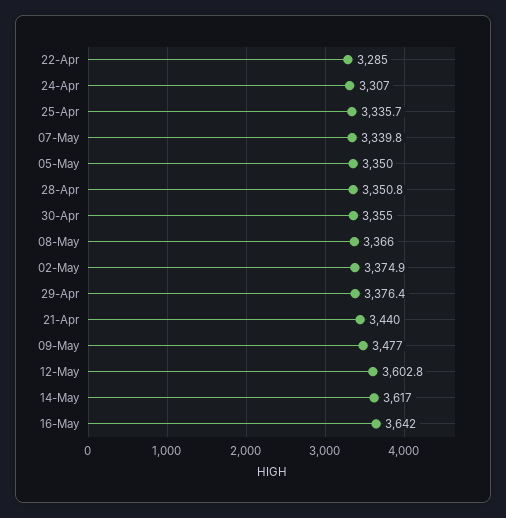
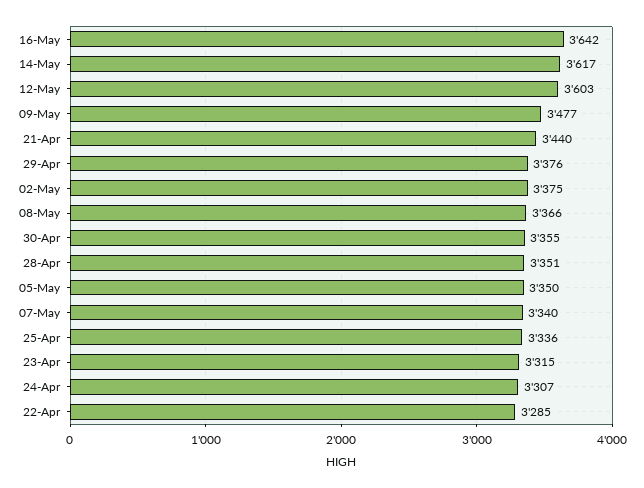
23-Apr: none -> 3315

